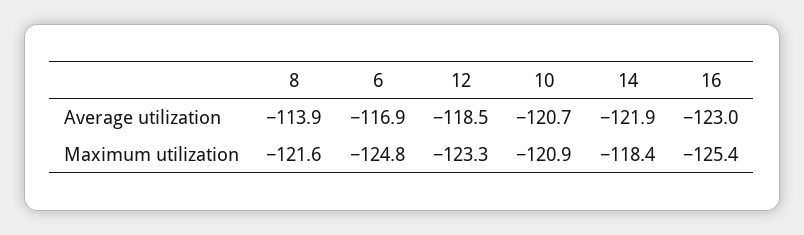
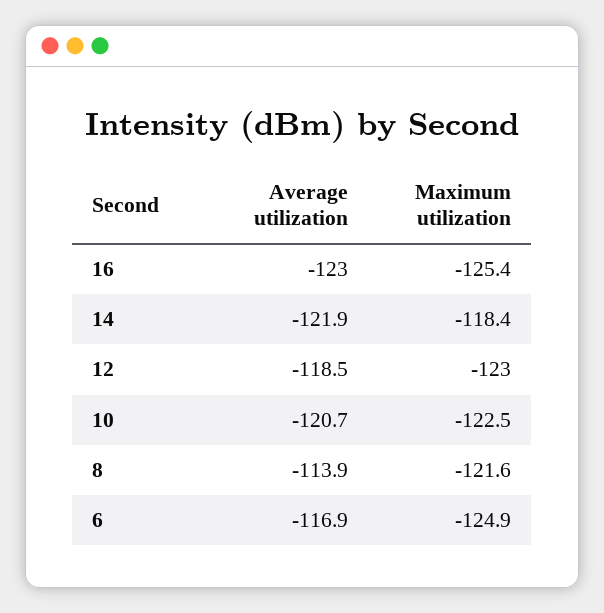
6, Maximum utilization: -124.8 -> -124.9
12, Maximum utilization: -123.3 -> -123
10, Maximum utilization: -120.9 -> -122.5

